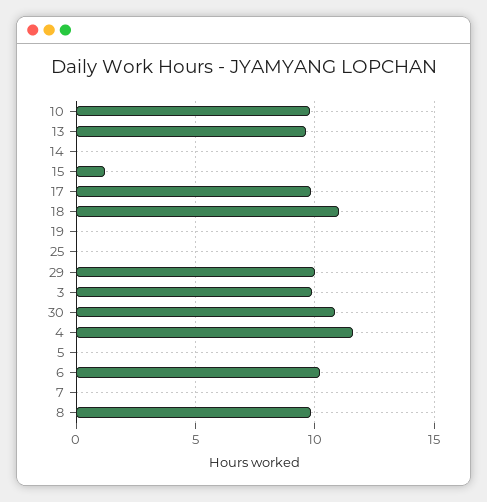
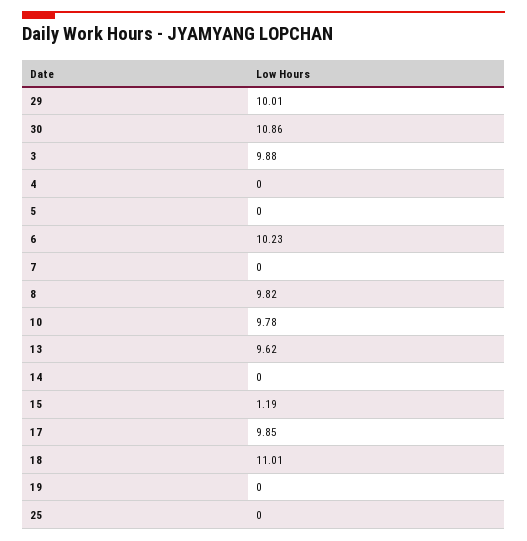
4: 11.5 -> 0

